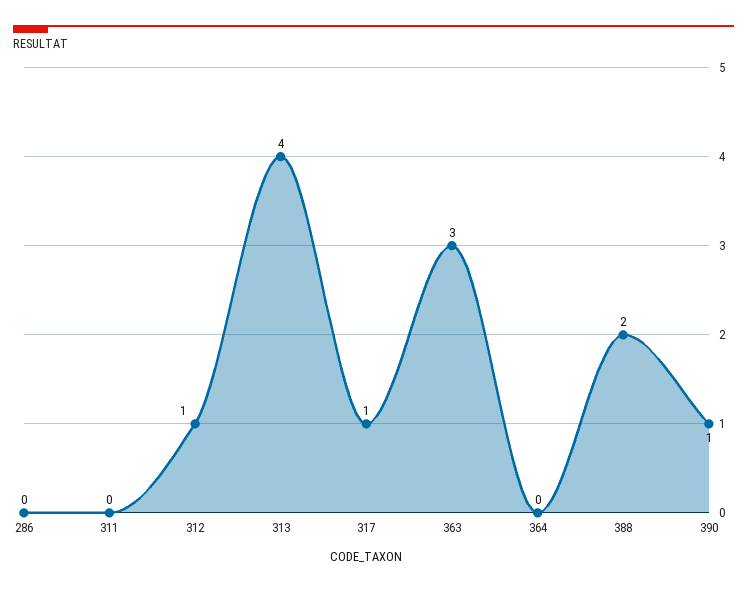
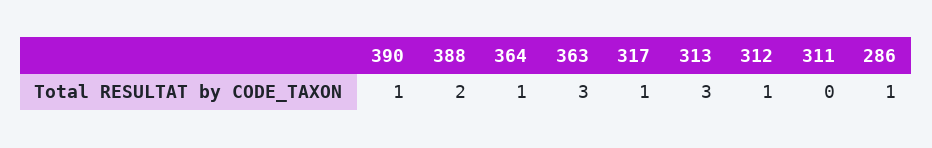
286: 0 -> 1
313: 4 -> 3
364: 0 -> 1

